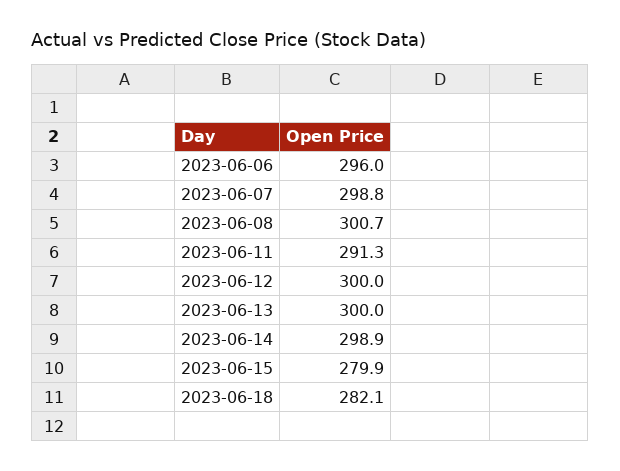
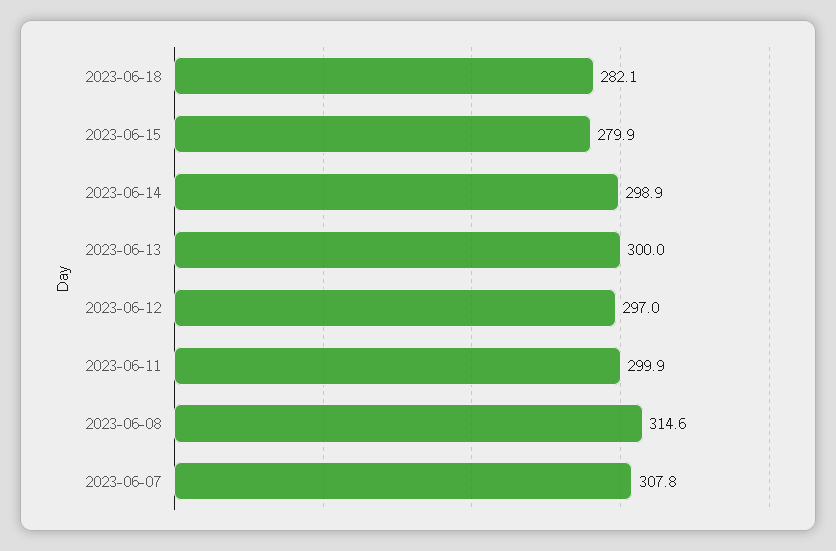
2023-06-06: 296 -> none
2023-06-07: 298.8 -> 307.8
2023-06-08: 300.7 -> 314.6
2023-06-11: 291.3 -> 299.9
2023-06-12: 300 -> 297

